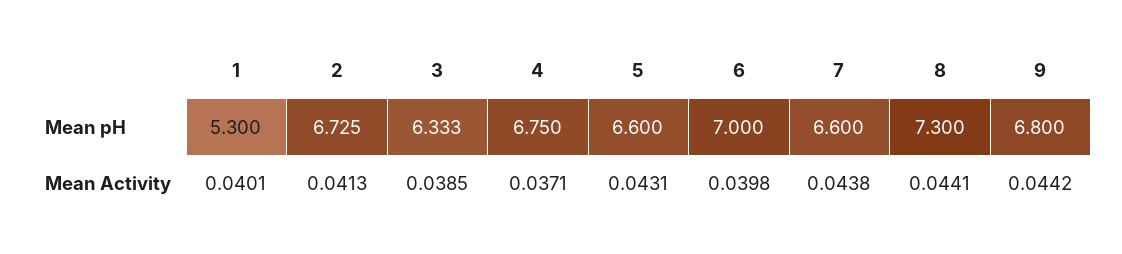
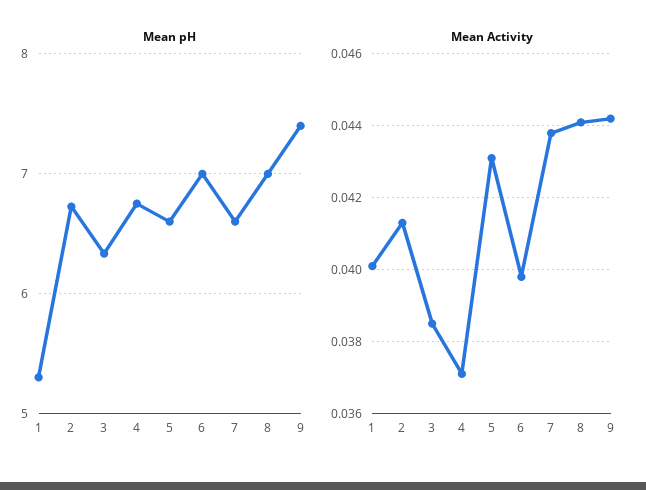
Mean pH, 8: 7.3 -> 7
Mean pH, 9: 6.8 -> 7.4

